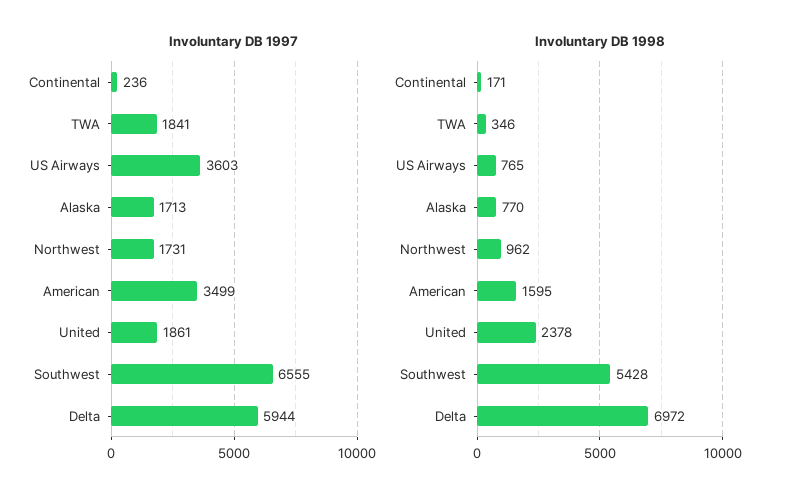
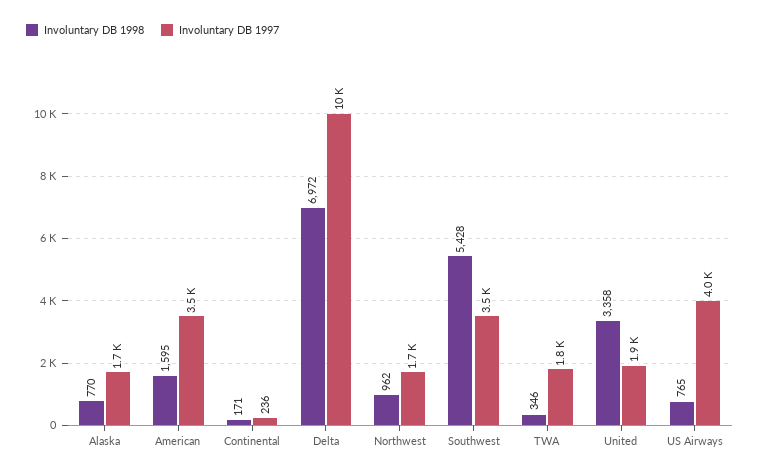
Involuntary DB 1997, US Airways: 3603 -> 4000
Involuntary DB 1997, Southwest: 6555 -> 3500
Involuntary DB 1997, Delta: 5944 -> 10000
Involuntary DB 1998, United: 2378 -> 3358

